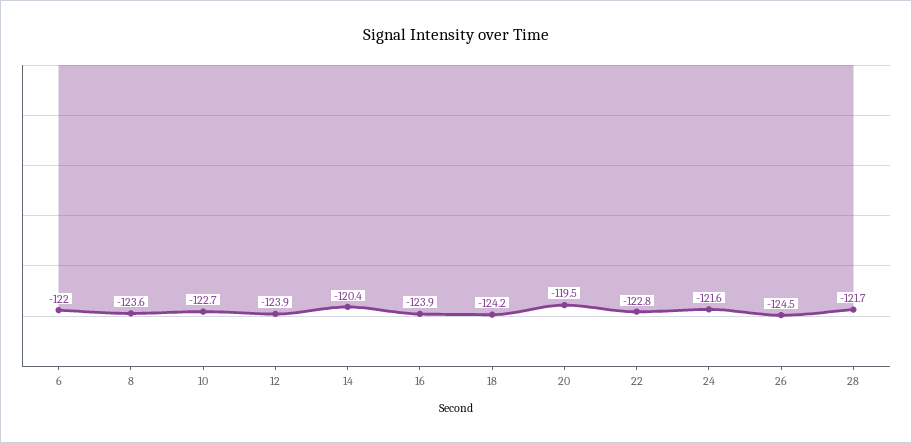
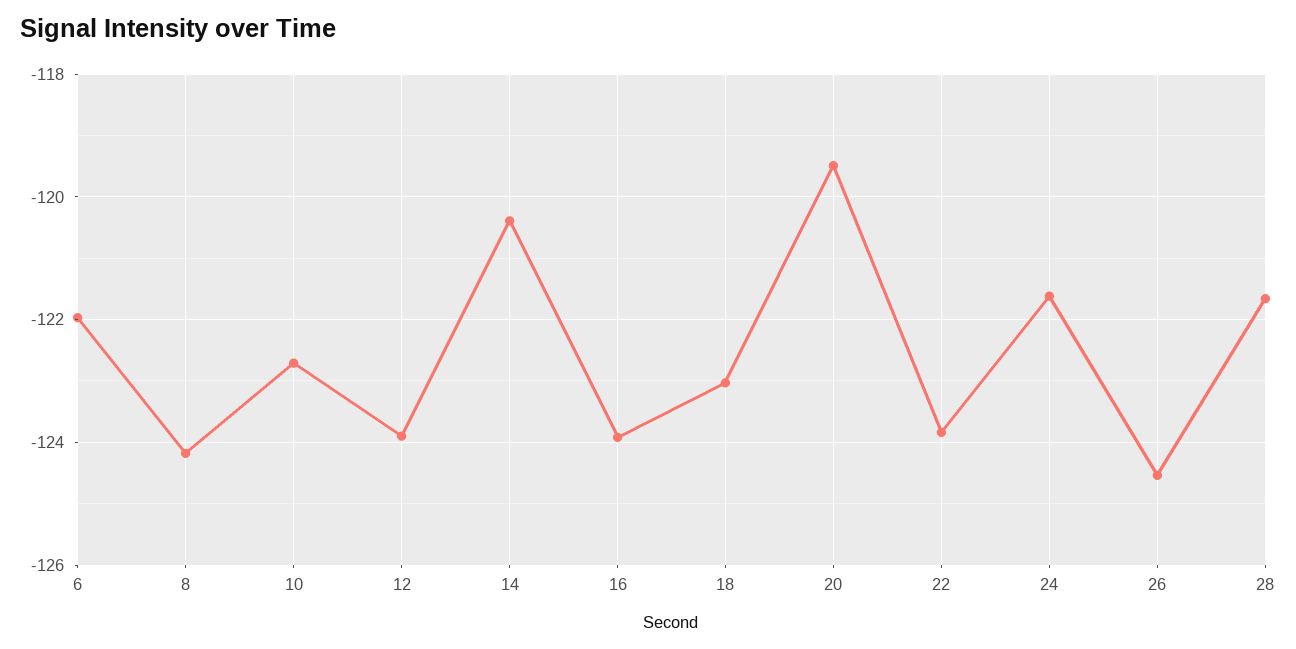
8: -123.6 -> -124.2
18: -124.2 -> -123
22: -122.8 -> -123.8

